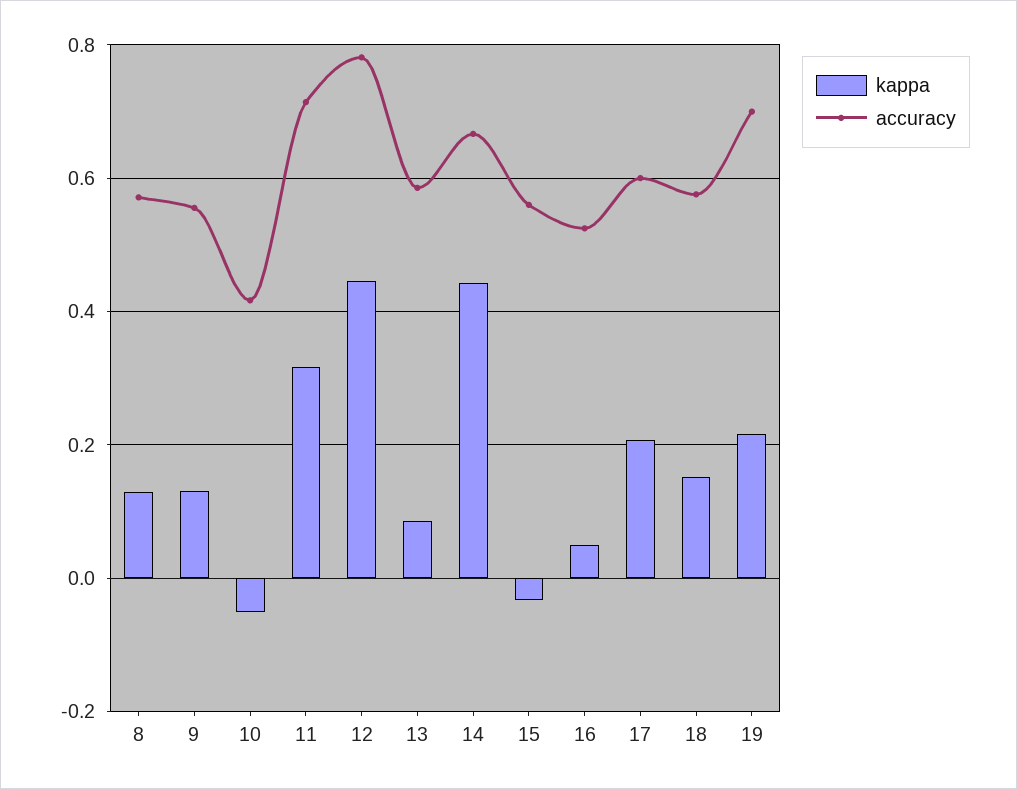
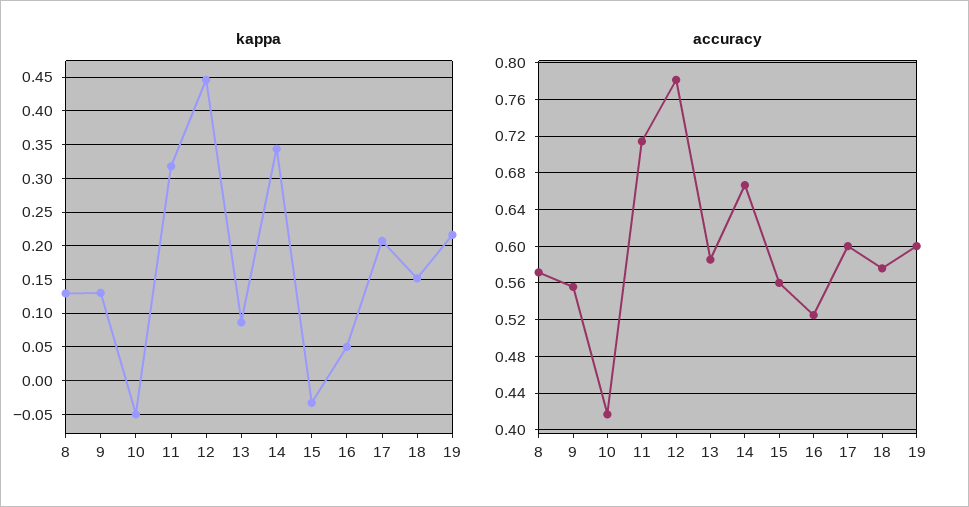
kappa, 14: 0.44 -> 0.34
accuracy, 19: 0.7 -> 0.6

